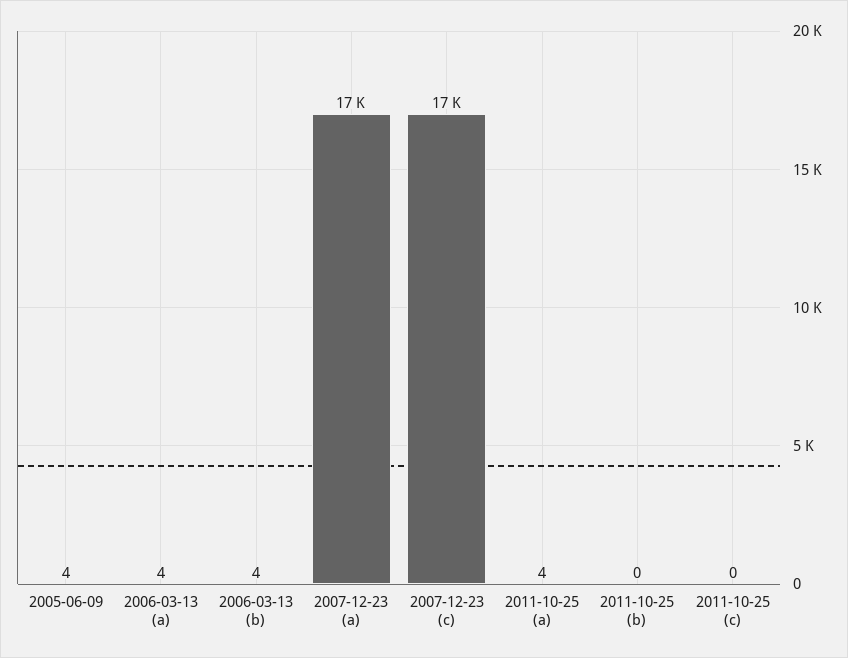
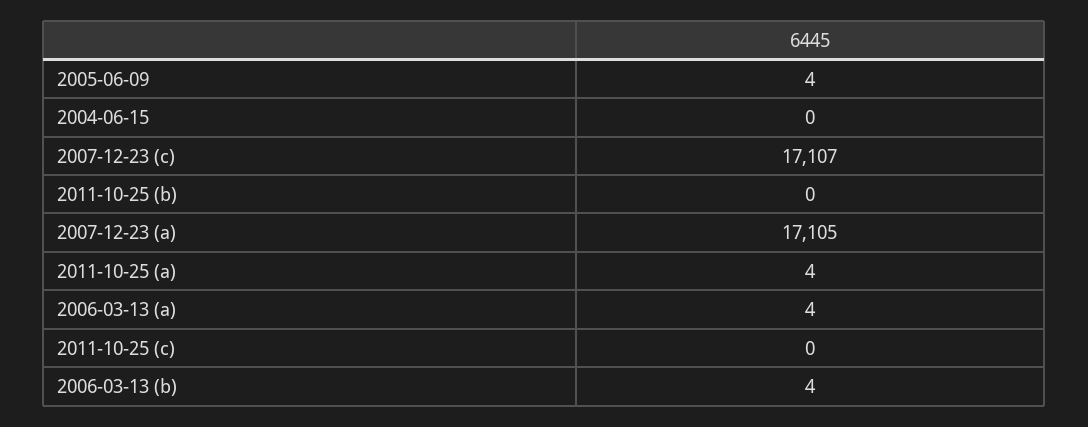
2004-06-15: none -> 0

